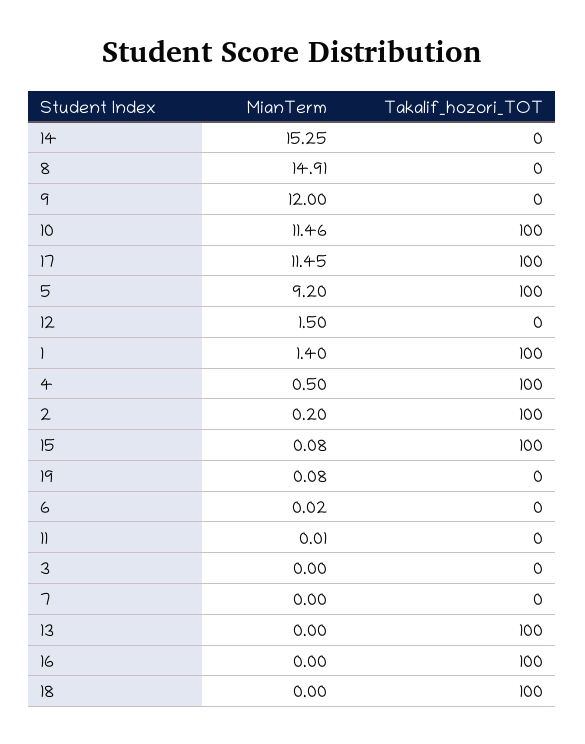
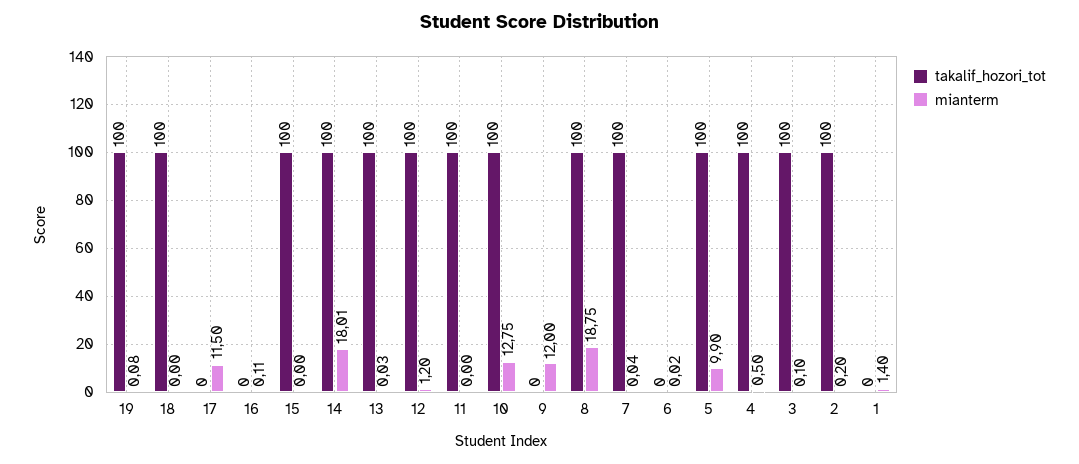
MianTerm, 14: 15.25 -> 18.01
Takalif_hozori_TOT, 14: 0 -> 100
MianTerm, 8: 14.91 -> 18.75
Takalif_hozori_TOT, 8: 0 -> 100
MianTerm, 10: 11.46 -> 12.75
MianTerm, 17: 11.45 -> 11.5
Takalif_hozori_TOT, 17: 100 -> 0
MianTerm, 5: 9.2 -> 9.9
MianTerm, 12: 1.5 -> 1.2
Takalif_hozori_TOT, 12: 0 -> 100
Takalif_hozori_TOT, 1: 100 -> 0
MianTerm, 15: 0.08 -> 0
Takalif_hozori_TOT, 19: 0 -> 100
MianTerm, 11: 0.01 -> 0
Takalif_hozori_TOT, 11: 0 -> 100
MianTerm, 3: 0 -> 0.1
Takalif_hozori_TOT, 3: 0 -> 100
MianTerm, 7: 0 -> 0.04
Takalif_hozori_TOT, 7: 0 -> 100
MianTerm, 13: 0 -> 0.03
MianTerm, 16: 0 -> 0.11
Takalif_hozori_TOT, 16: 100 -> 0

